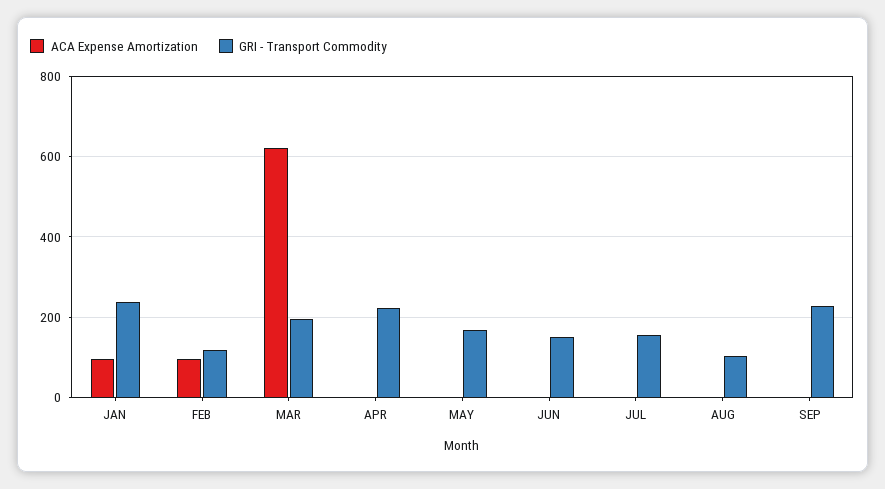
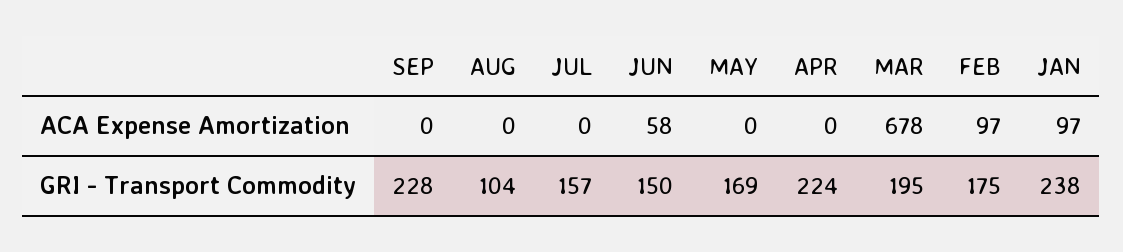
GRI - Transport Commodity, FEB: 120 -> 175
ACA Expense Amortization, MAR: 620 -> 678
ACA Expense Amortization, JUN: 0 -> 58

